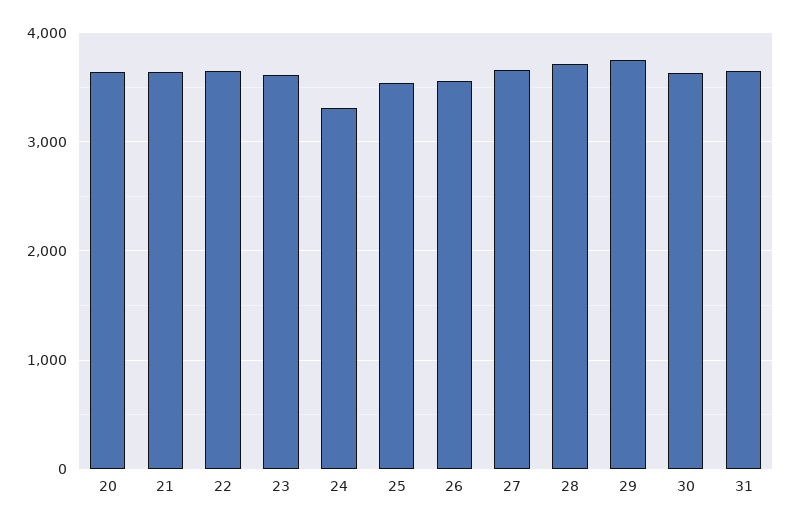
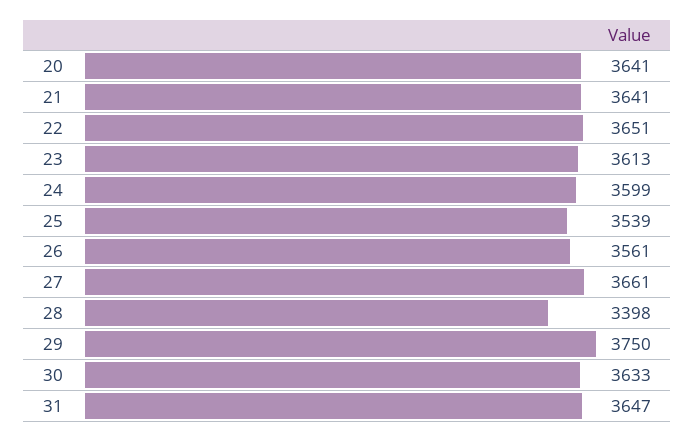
24: 3300 -> 3599
28: 3700 -> 3398

